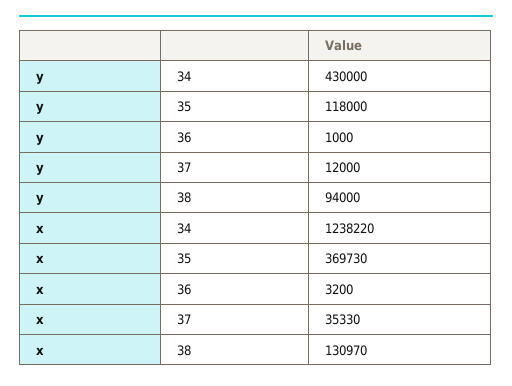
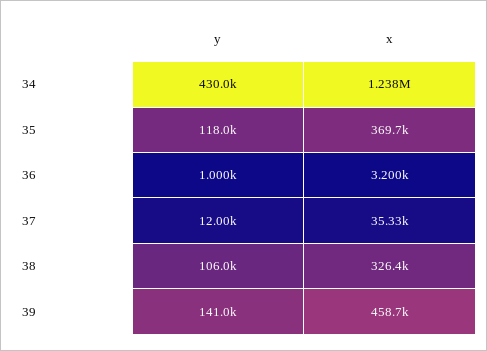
y, 38: 94000 -> 106000
x, 38: 130970 -> 326400
y, 39: none -> 141000
x, 39: none -> 458700

